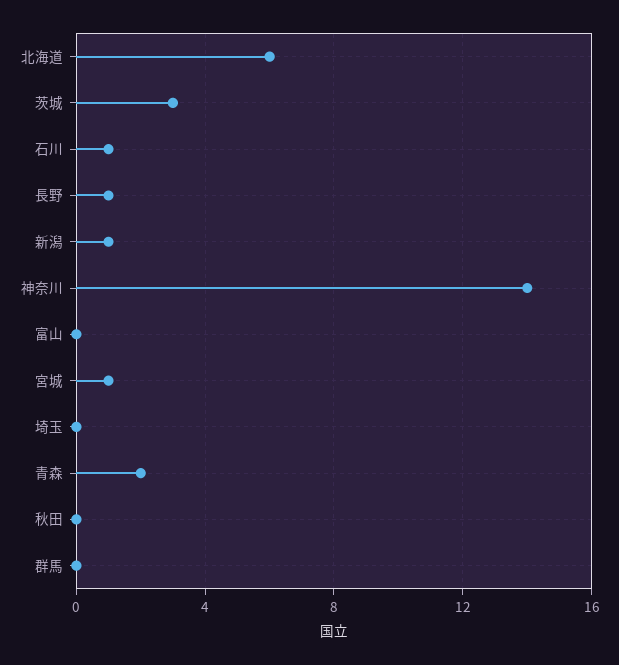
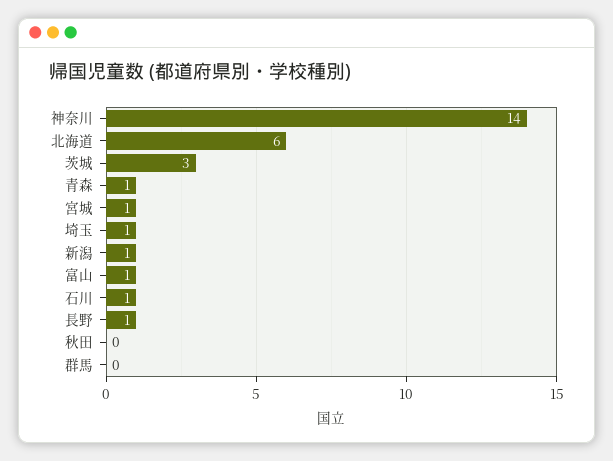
富山: 0 -> 1
埼玉: 0 -> 1
青森: 2 -> 1

